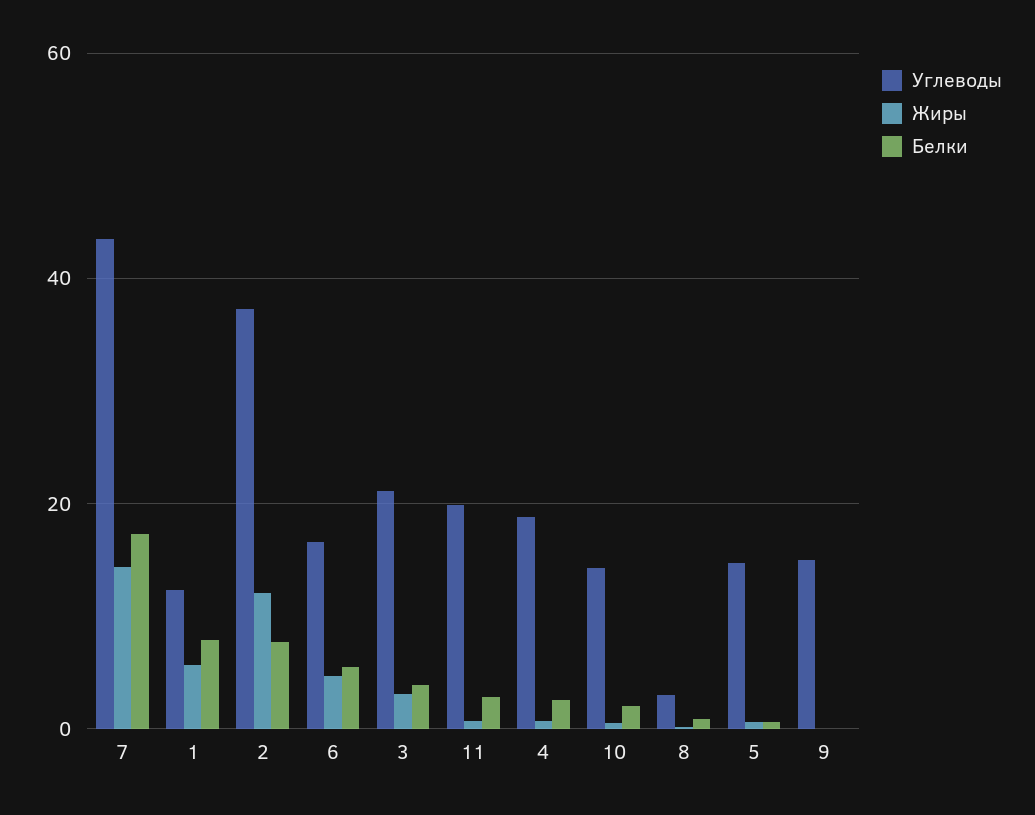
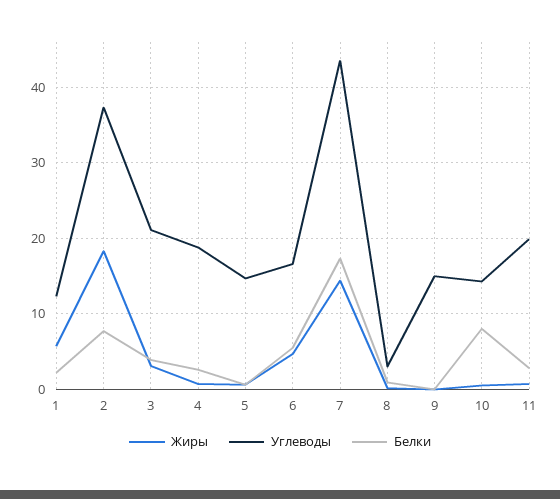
Белки, 1: 8 -> 2
Жиры, 2: 12 -> 18
Белки, 10: 2 -> 8

